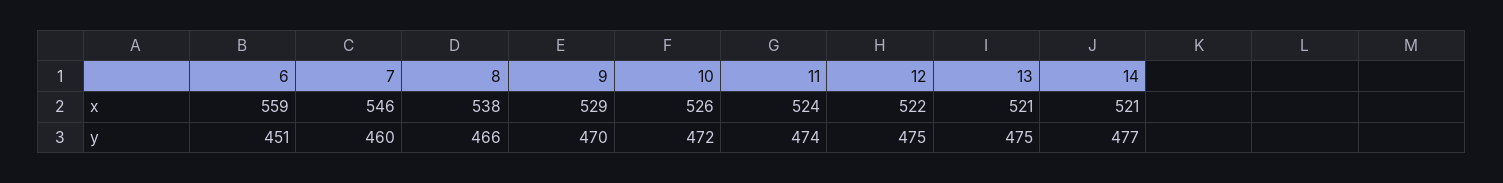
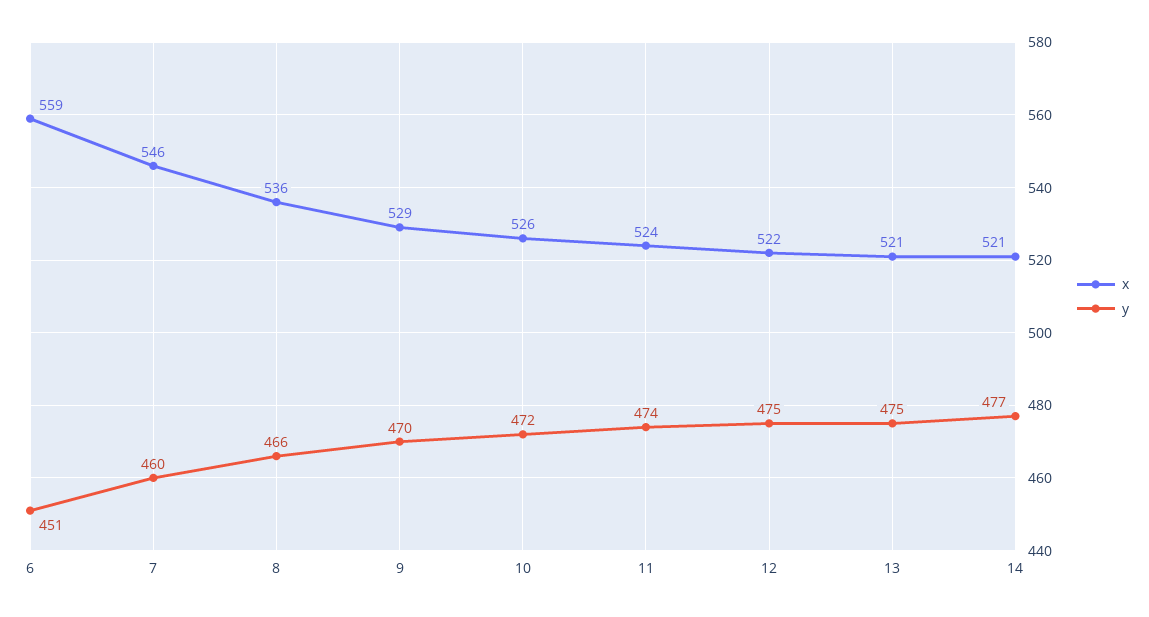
x, 8: 538 -> 536

